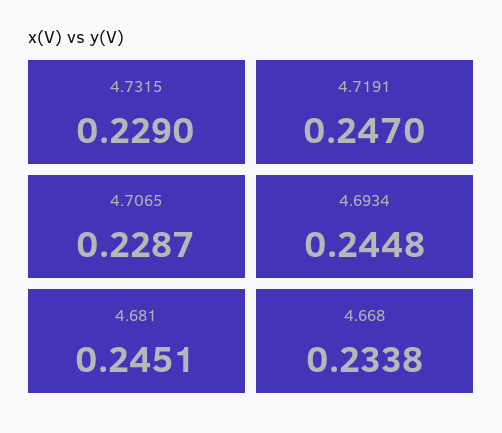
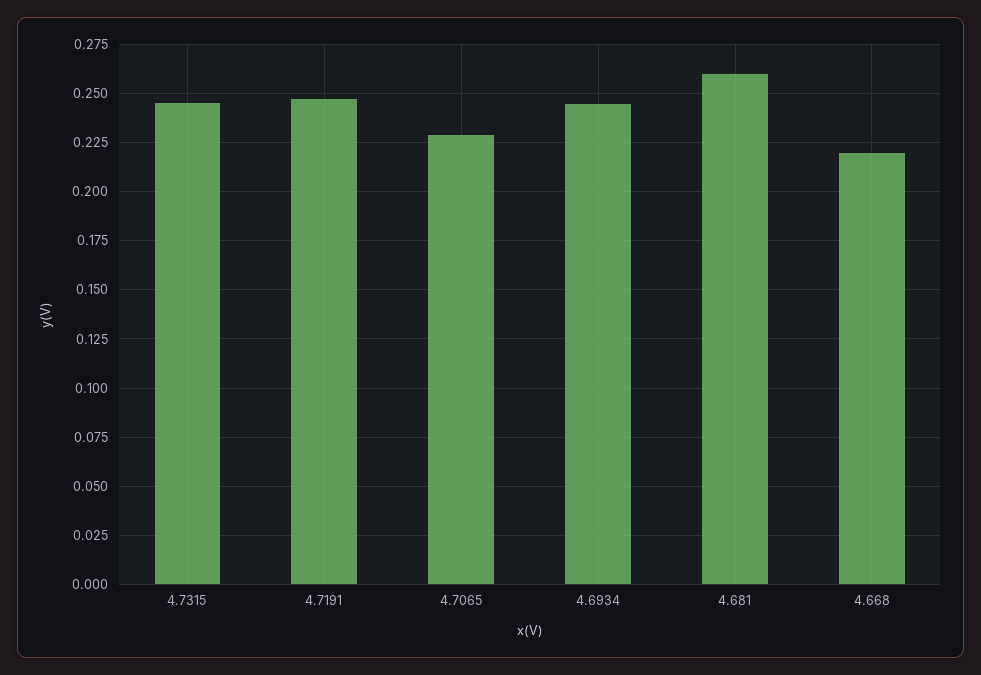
4.7315: 0.229 -> 0.245
4.681: 0.2451 -> 0.26
4.668: 0.2338 -> 0.22

